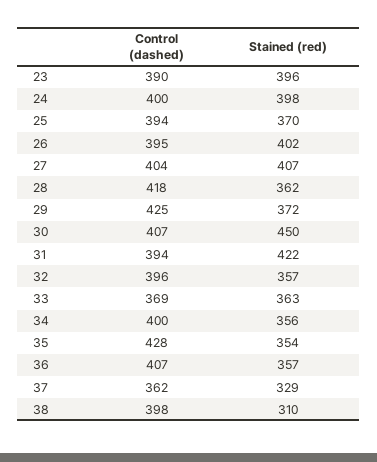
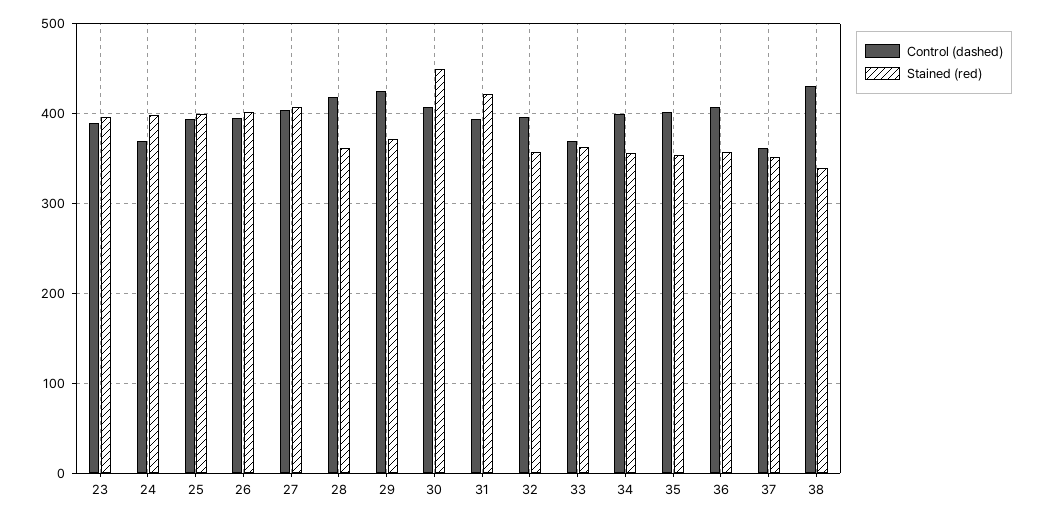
Control (dashed), 24: 400 -> 370
Stained (red), 25: 370 -> 400
Control (dashed), 35: 428 -> 400
Stained (red), 37: 329 -> 350
Control (dashed), 38: 398 -> 430
Stained (red), 38: 310 -> 340

